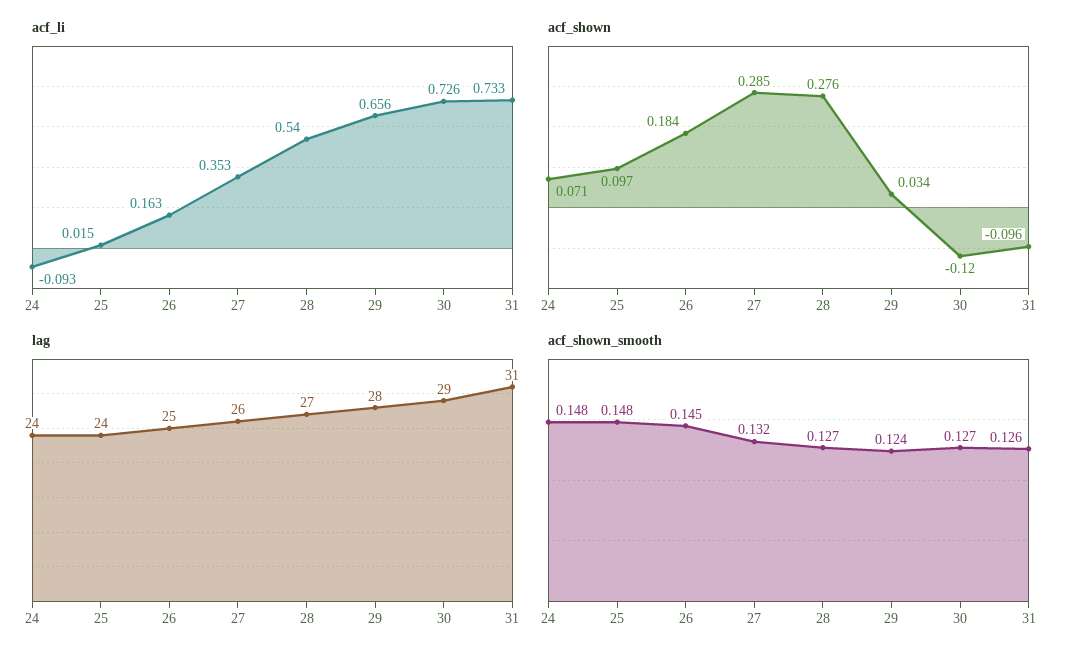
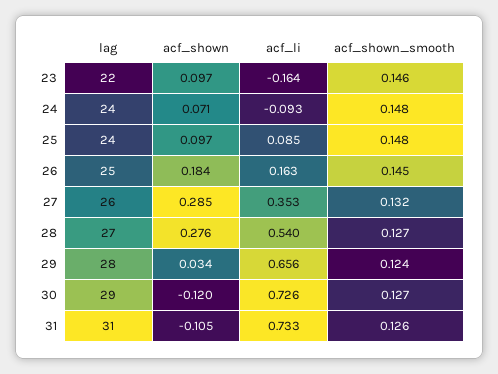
acf_li, 25: 0.015 -> 0.085
acf_shown, 31: -0.096 -> -0.105
lag, 23: none -> 22
acf_shown, 23: none -> 0.097
acf_li, 23: none -> -0.164
acf_shown_smooth, 23: none -> 0.146

